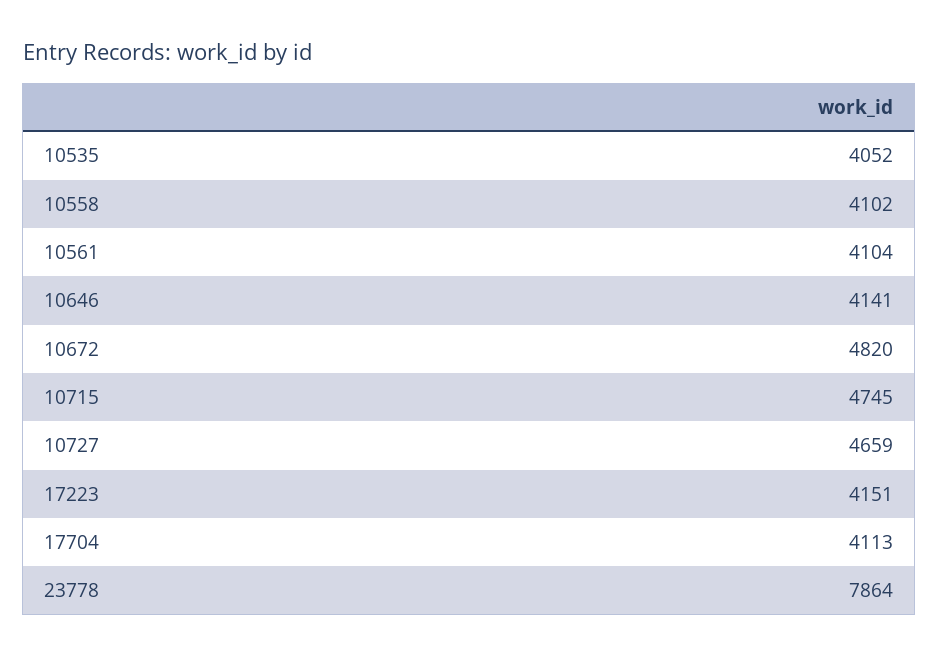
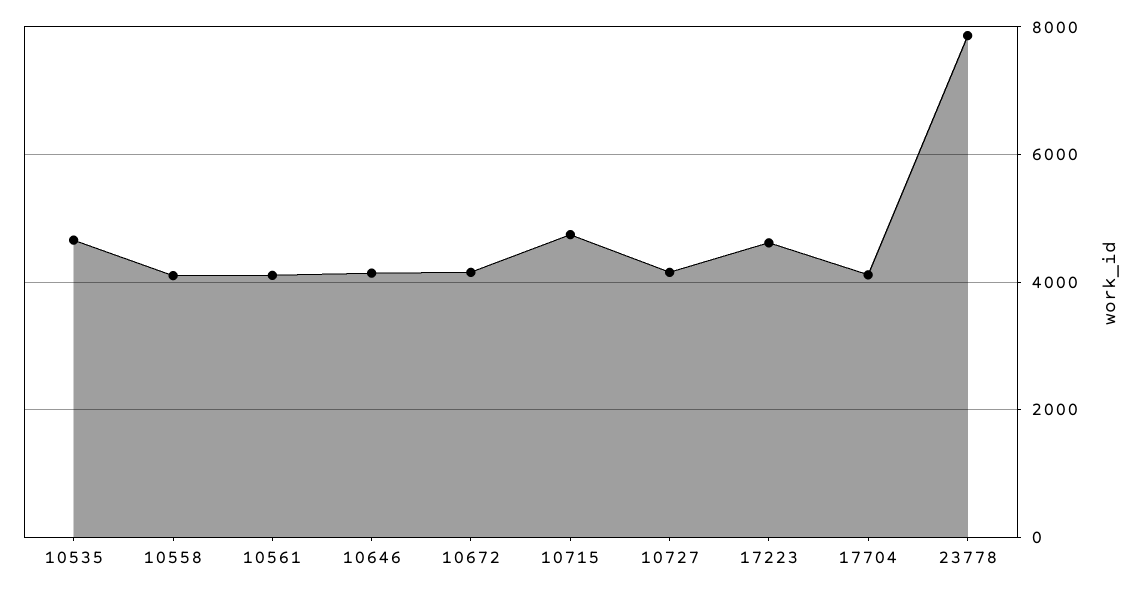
10535: 4052 -> 4600
10672: 4820 -> 4200
10727: 4659 -> 4200
17223: 4151 -> 4600

